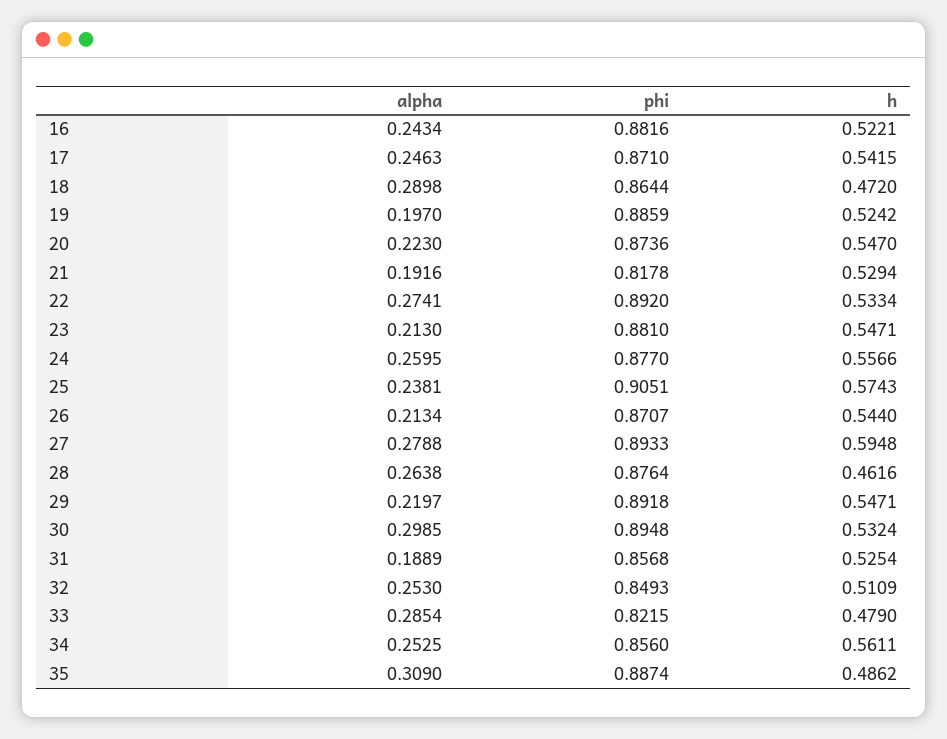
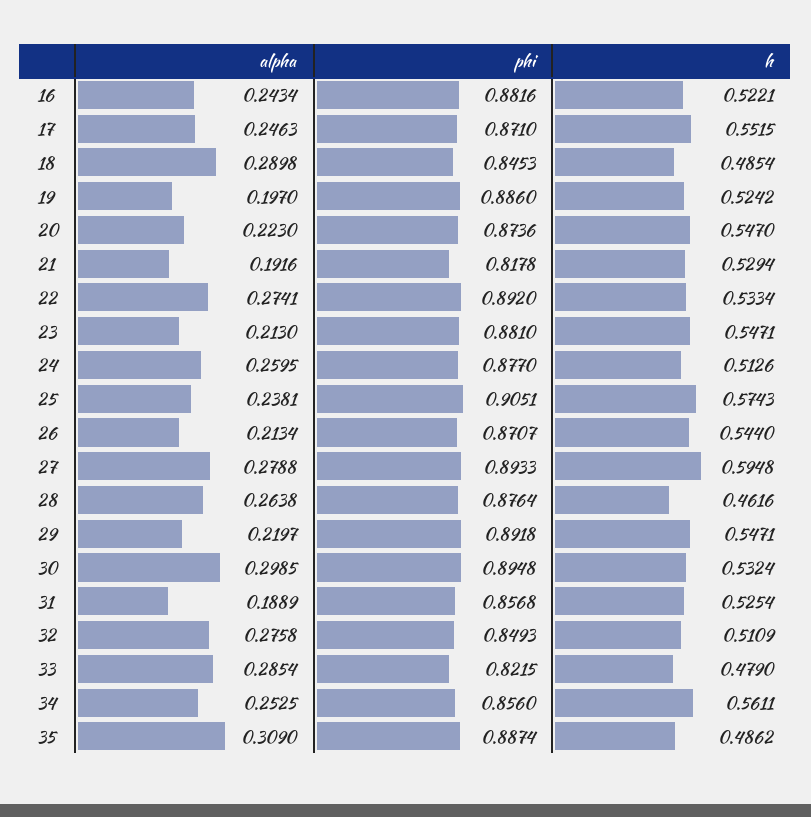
h, 17: 0.5415 -> 0.5515
phi, 18: 0.8644 -> 0.8453
h, 18: 0.472 -> 0.4854
phi, 19: 0.8859 -> 0.886
h, 24: 0.5566 -> 0.5126
alpha, 32: 0.253 -> 0.2758

